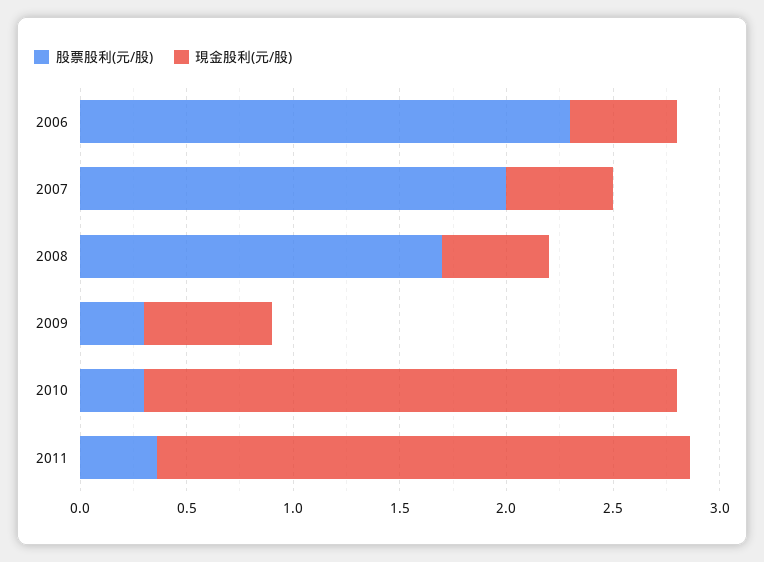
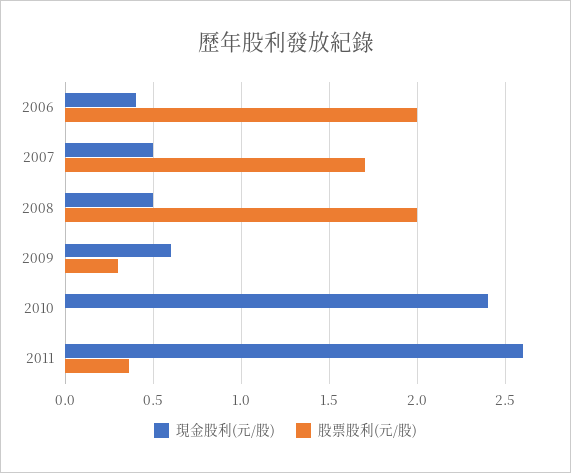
股票股利(元/股), 2006: 2.3 -> 2
現金股利(元/股), 2006: 0.5 -> 0.4
股票股利(元/股), 2007: 2 -> 1.7
股票股利(元/股), 2008: 1.7 -> 2
股票股利(元/股), 2010: 0.3 -> 0
現金股利(元/股), 2010: 2.5 -> 2.4
現金股利(元/股), 2011: 2.5 -> 2.6

